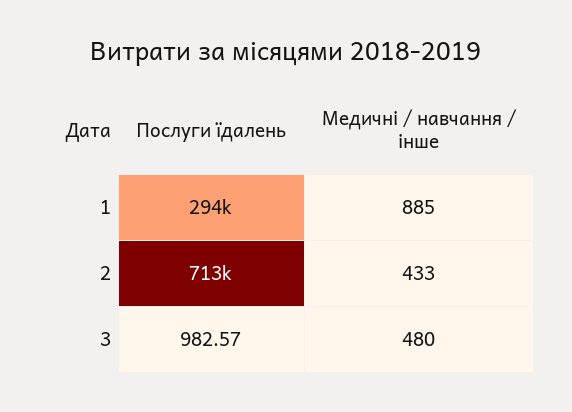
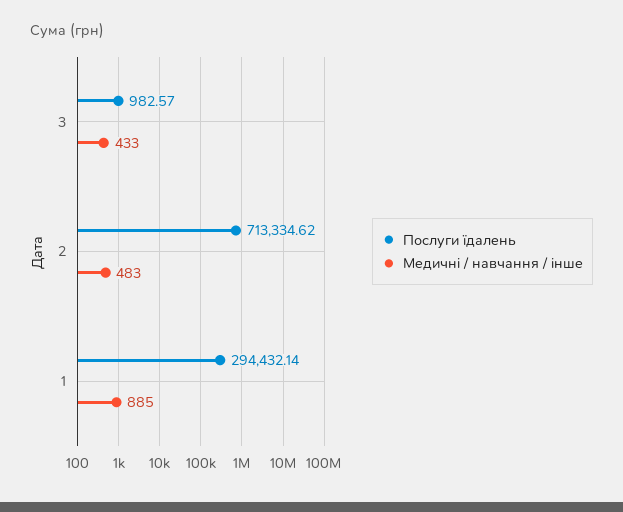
Медичні / навчання / інше, 2: 433 -> 483
Медичні / навчання / інше, 3: 480 -> 433

